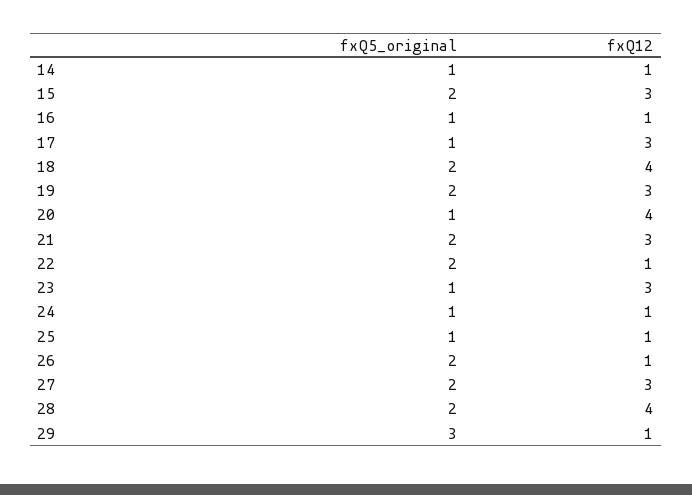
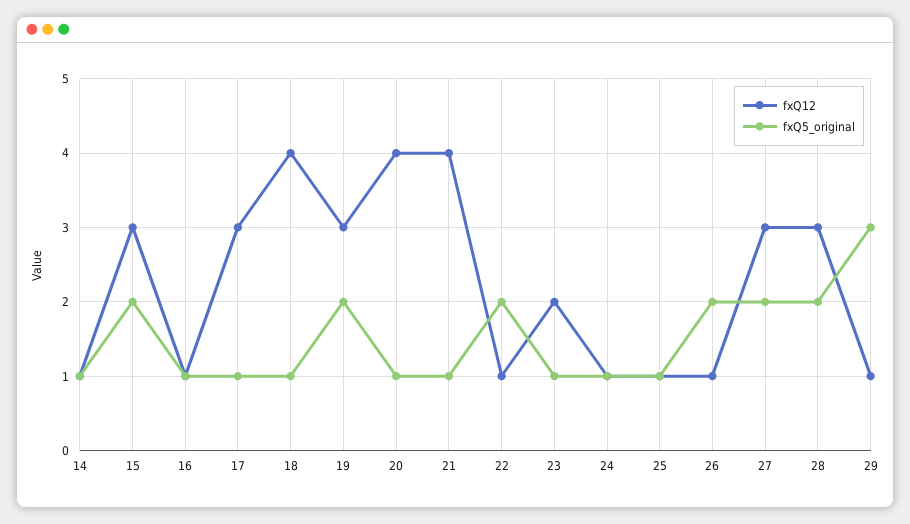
fxQ5_original, 18: 2 -> 1
fxQ5_original, 21: 2 -> 1
fxQ12, 21: 3 -> 4
fxQ12, 23: 3 -> 2
fxQ12, 28: 4 -> 3

